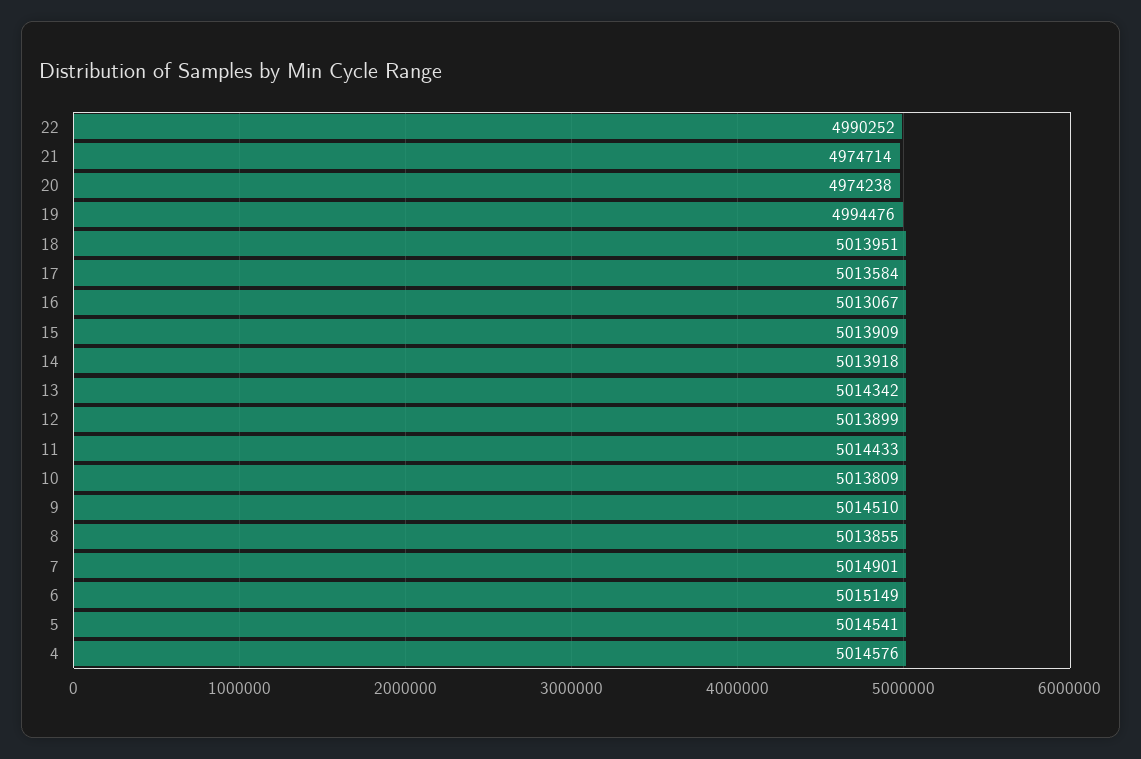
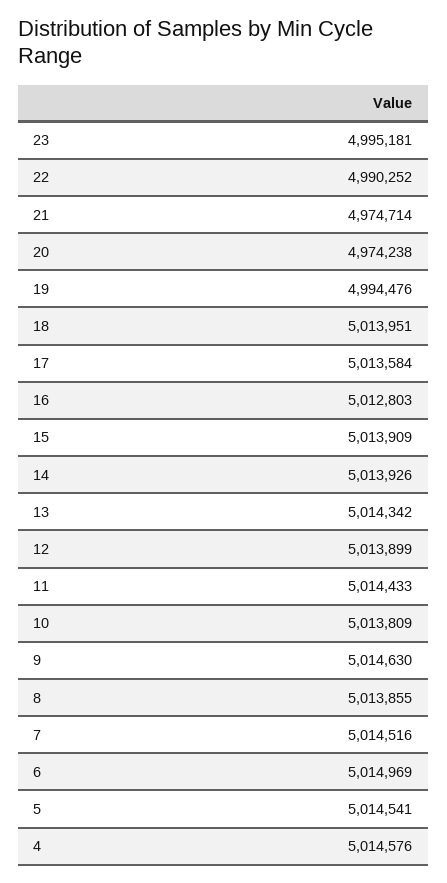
16: 5013067 -> 5012803
14: 5013918 -> 5013926
9: 5014510 -> 5014630
7: 5014901 -> 5014516
6: 5015149 -> 5014969
23: none -> 4995181

